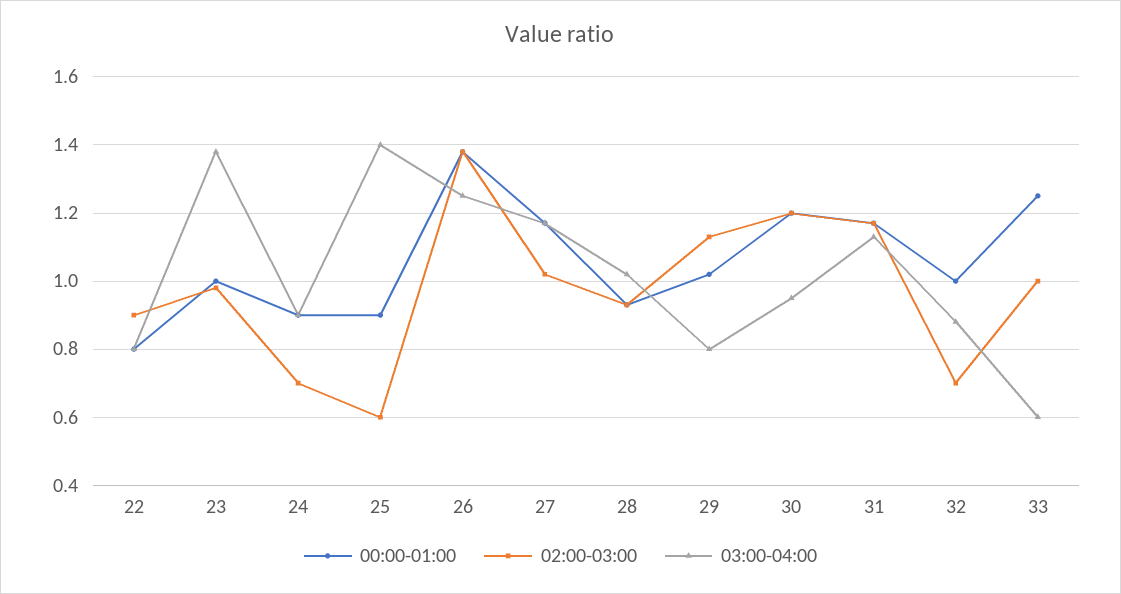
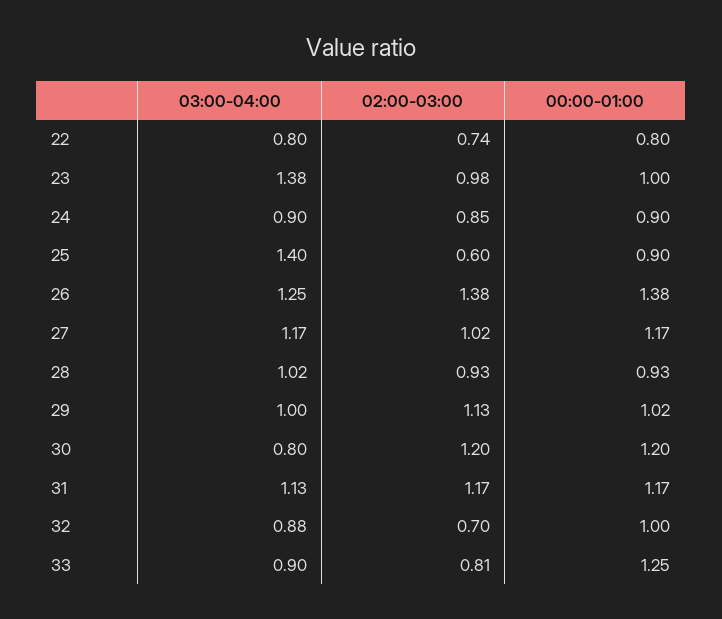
02:00-03:00, 22: 0.9 -> 0.74
02:00-03:00, 24: 0.7 -> 0.85
03:00-04:00, 29: 0.8 -> 1
03:00-04:00, 30: 0.95 -> 0.8
02:00-03:00, 33: 1 -> 0.81
03:00-04:00, 33: 0.6 -> 0.9

